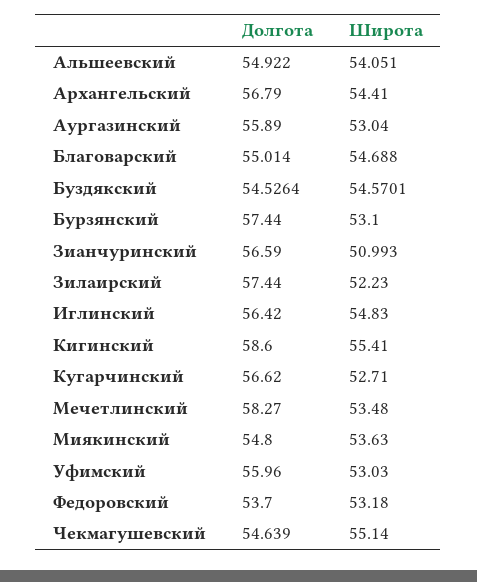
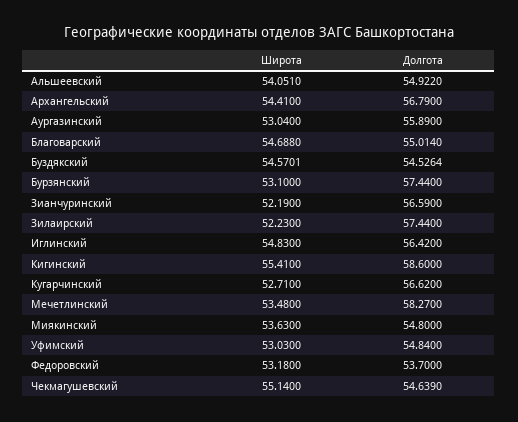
Широта, Зианчуринский: 50.993 -> 52.19
Долгота, Уфимский: 55.96 -> 54.84

